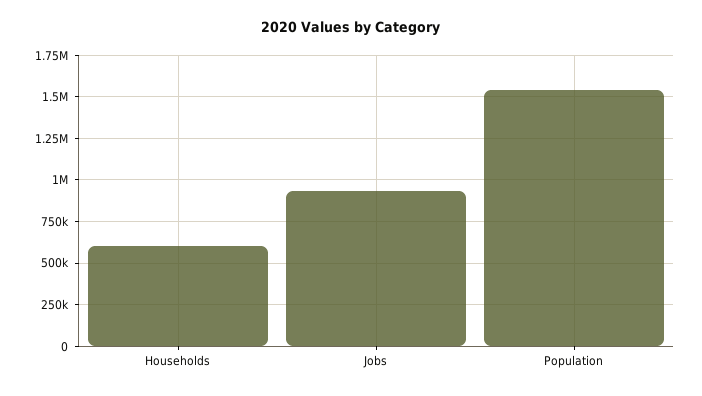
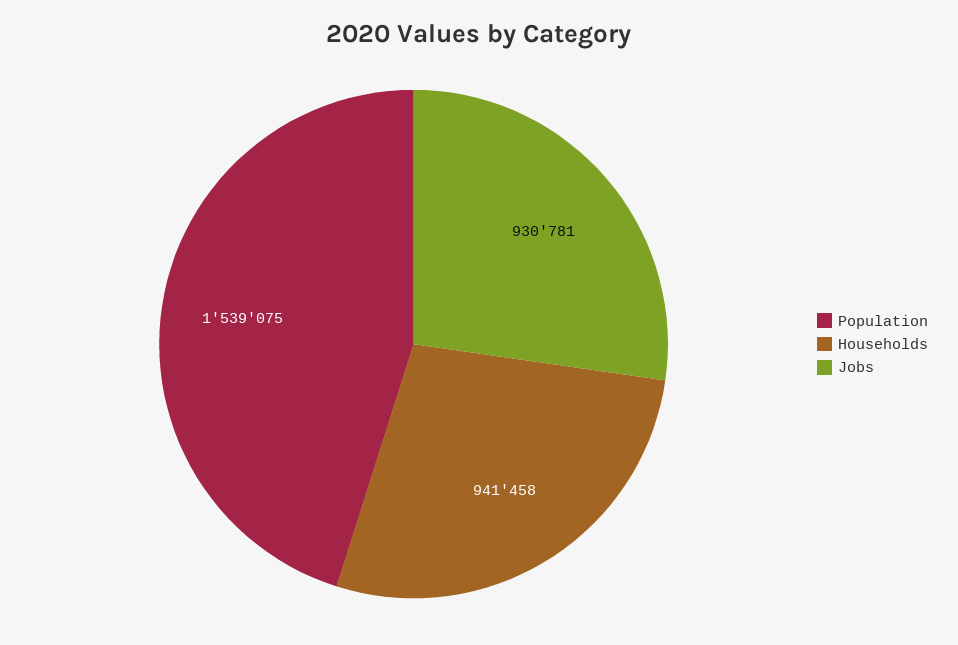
Households: 600000 -> 941458

